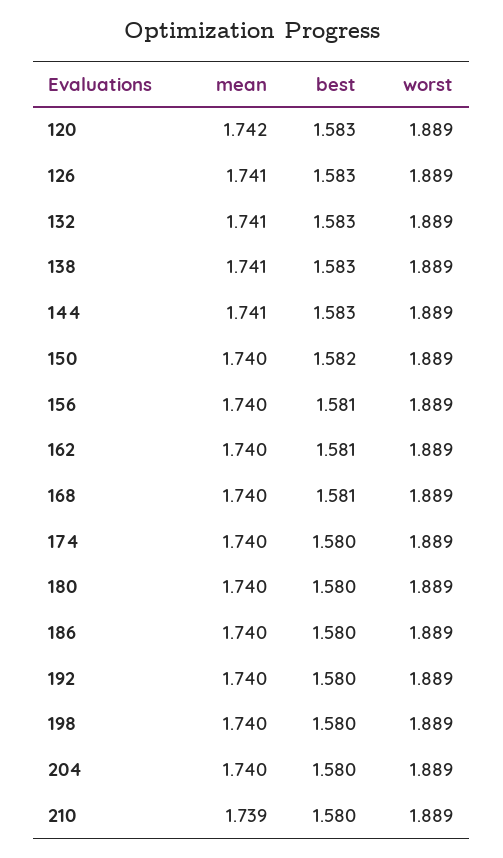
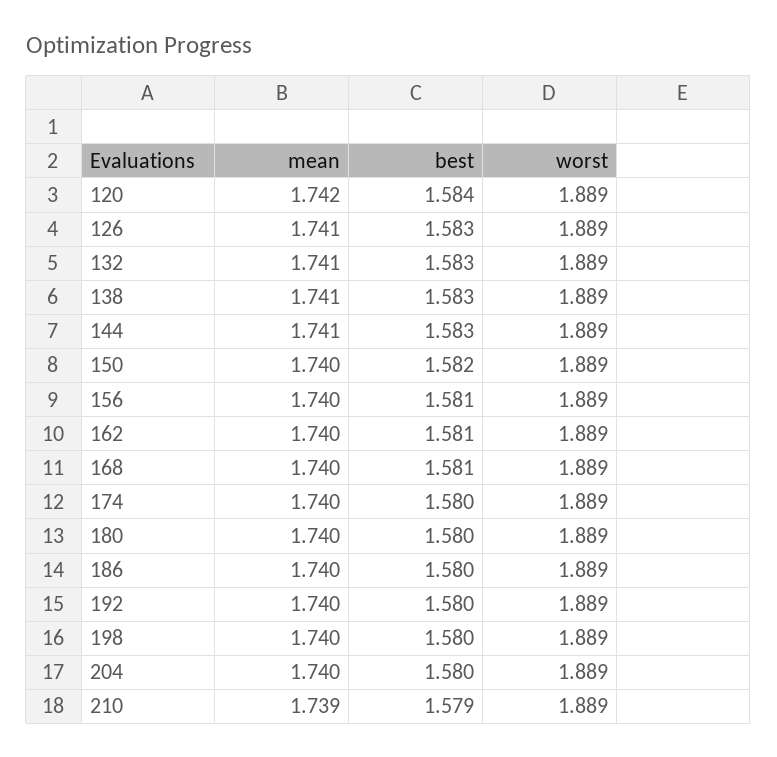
best, 120: 1.583 -> 1.584
best, 210: 1.58 -> 1.579

